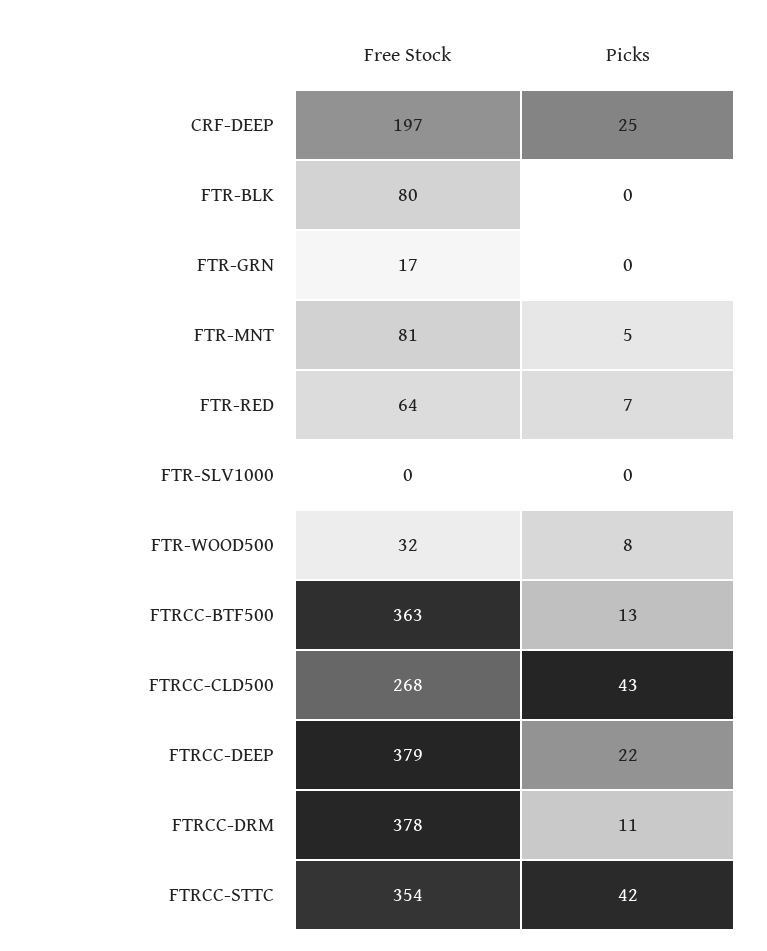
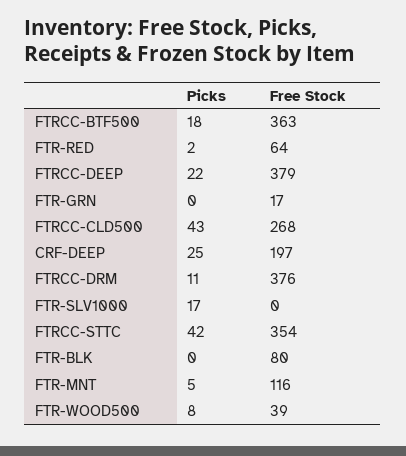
Free Stock, FTR-MNT: 81 -> 116
Picks, FTR-RED: 7 -> 2
Picks, FTR-SLV1000: 0 -> 17
Free Stock, FTR-WOOD500: 32 -> 39
Picks, FTRCC-BTF500: 13 -> 18
Free Stock, FTRCC-DRM: 378 -> 376

